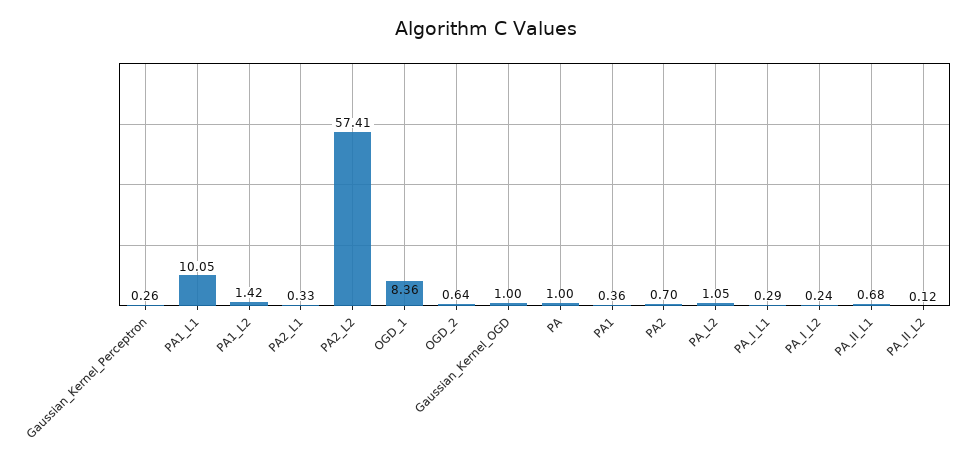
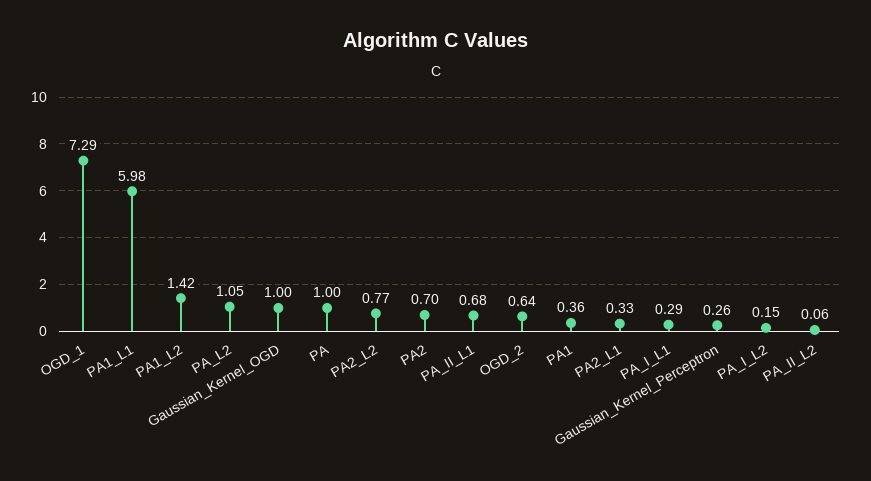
PA1_L1: 10.05 -> 5.98
PA2_L2: 57.41 -> 0.77
OGD_1: 8.36 -> 7.29
PA_I_L2: 0.24 -> 0.15
PA_II_L2: 0.12 -> 0.06

